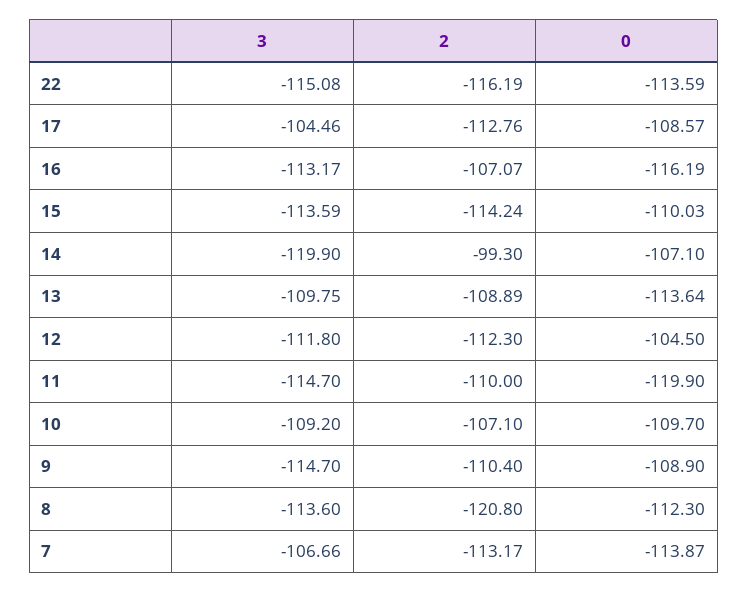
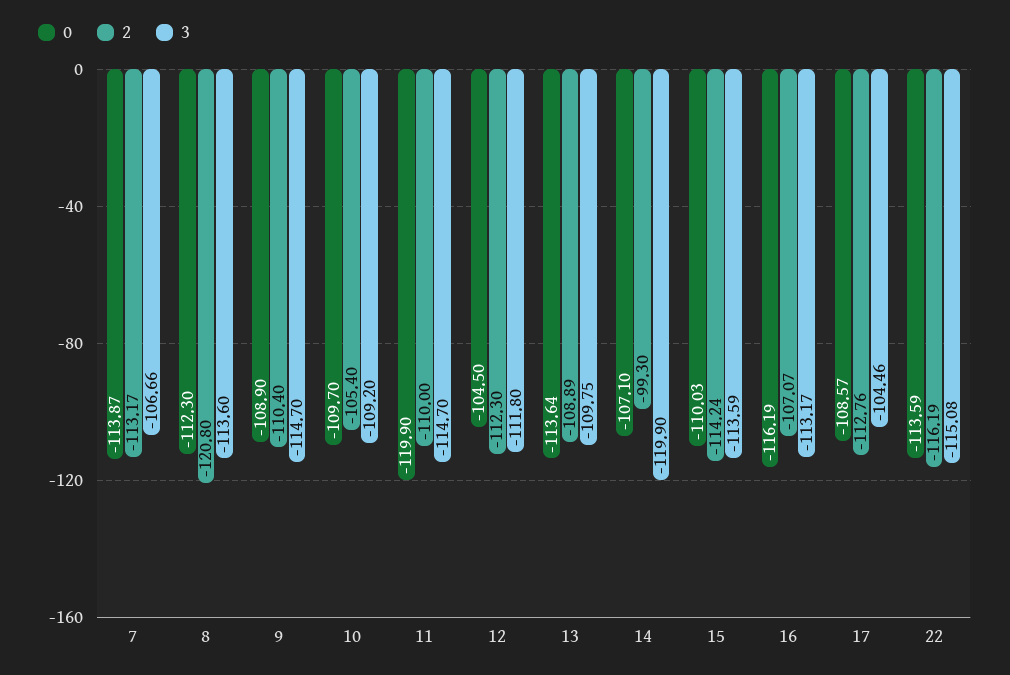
2, 10: -107.1 -> -105.4

